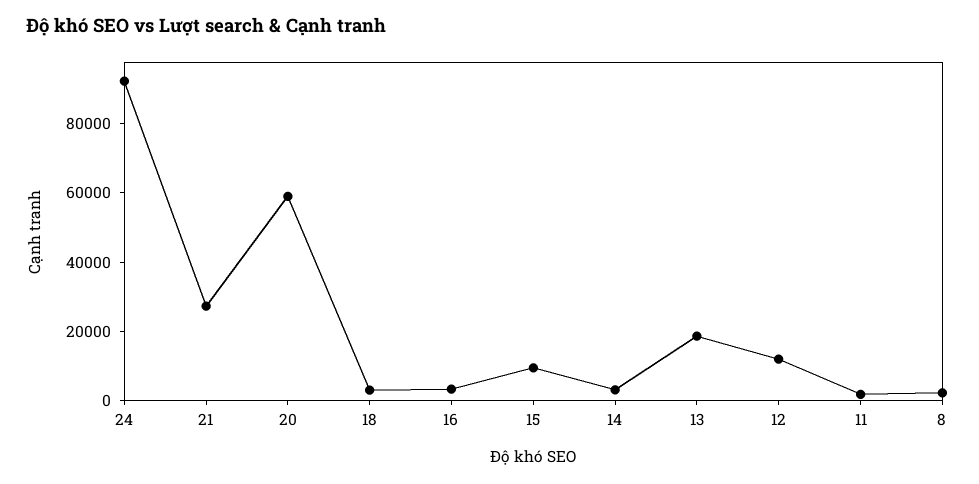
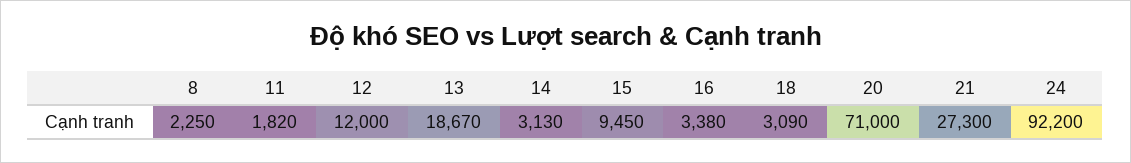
20: 60000 -> 71000

